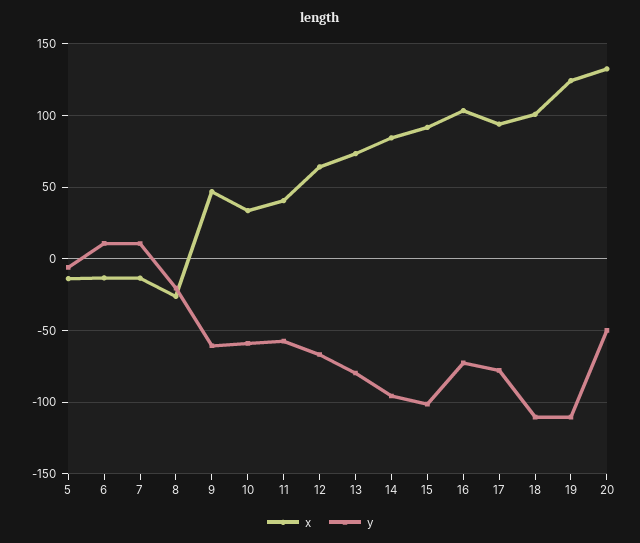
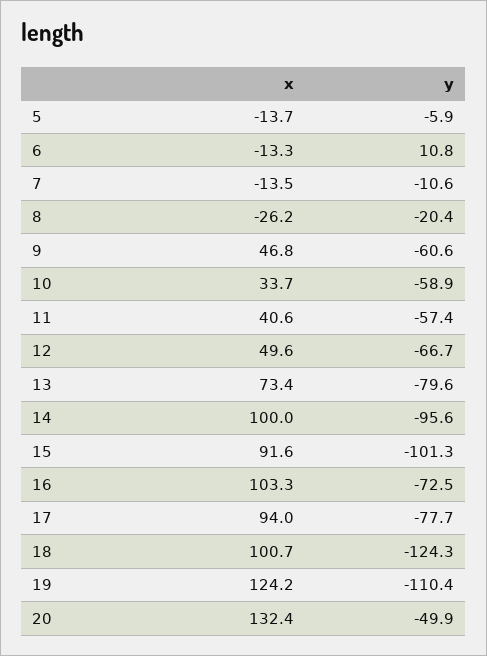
y, 7: 10 -> -10.6
x, 12: 65 -> 49.6
x, 14: 85 -> 100
y, 18: -110 -> -124.3

